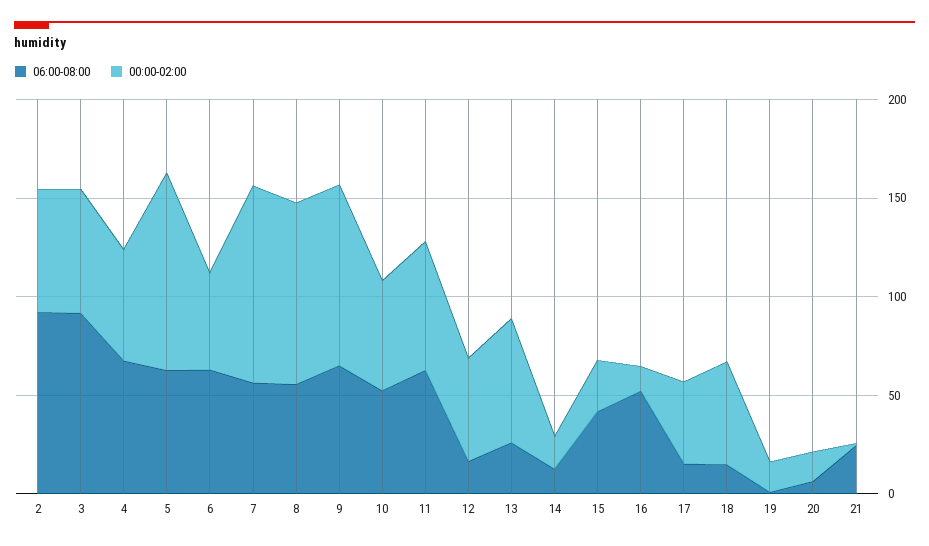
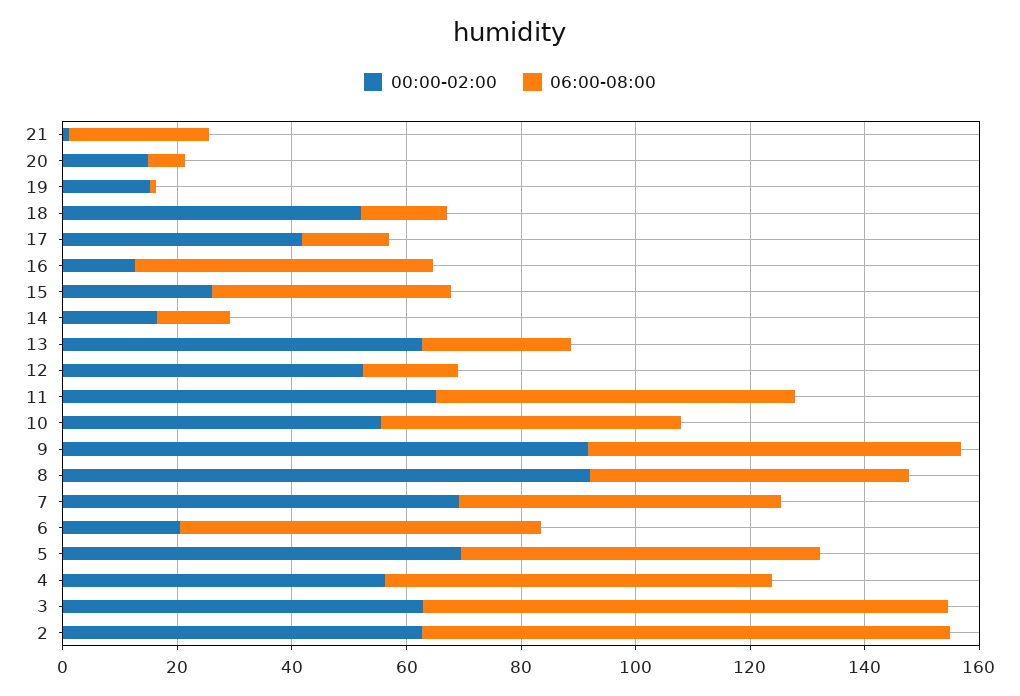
00:00-02:00, 5: 100 -> 70
00:00-02:00, 6: 50 -> 20
00:00-02:00, 7: 100 -> 70

